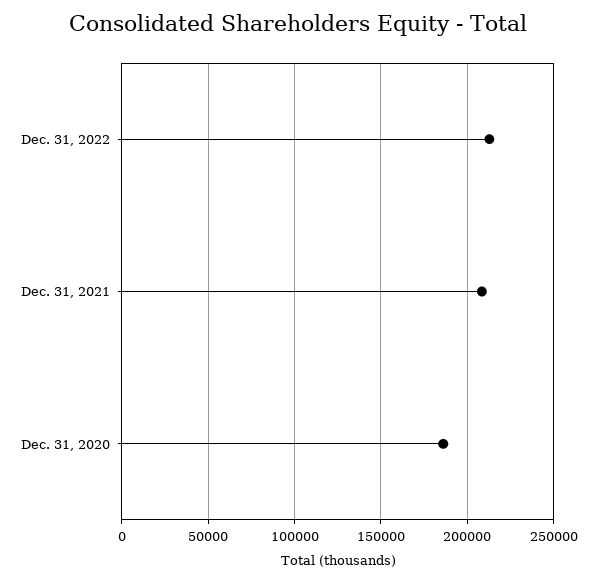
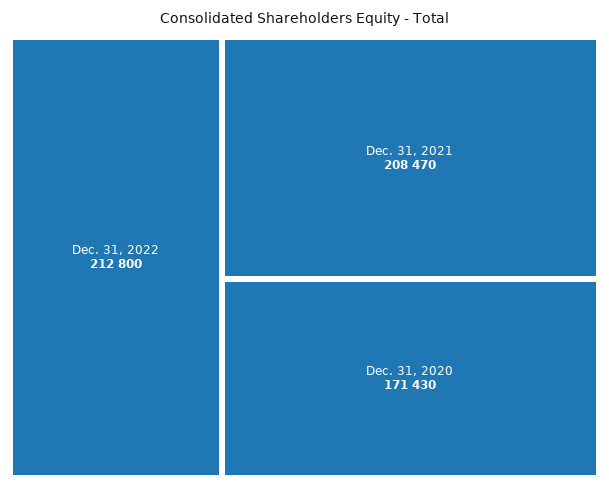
Dec. 31, 2020: 185000 -> 171430

